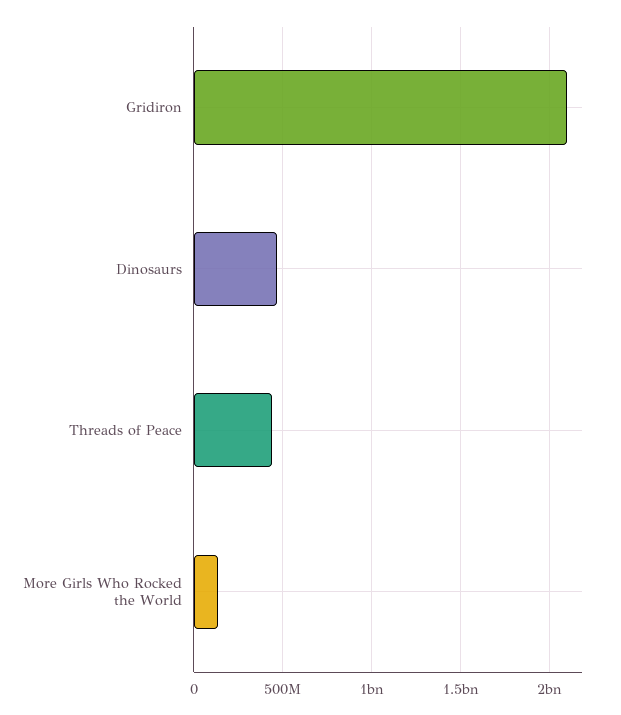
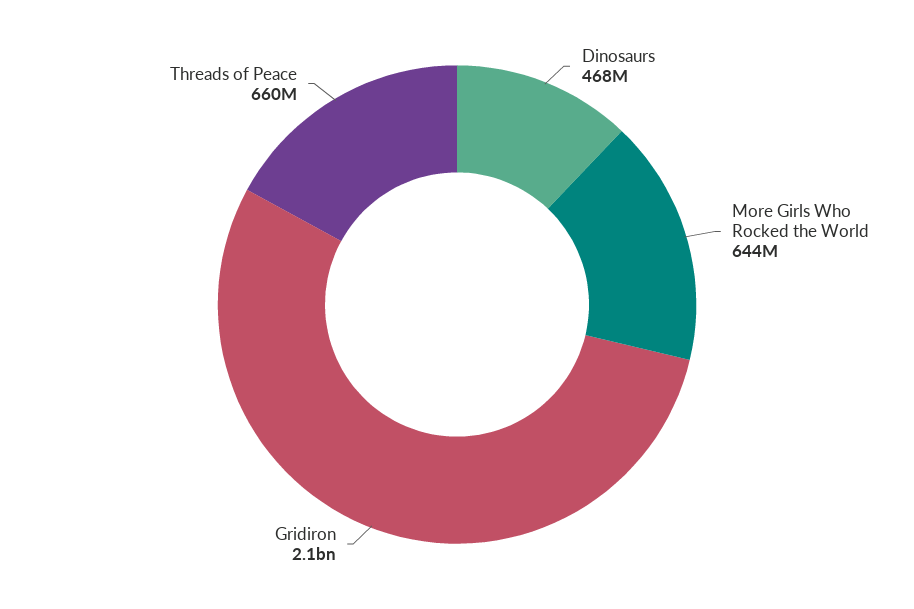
Threads of Peace: 450000000 -> 660000000
More Girls Who Rocked the World: 150000000 -> 644000000

